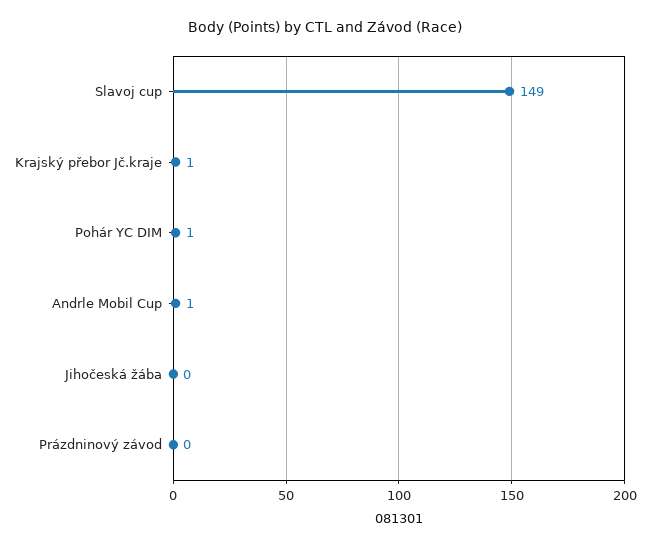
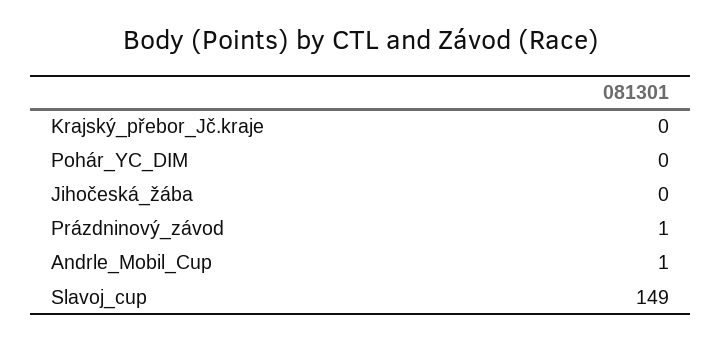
Krajský přebor Jč.kraje: 1 -> 0
Pohár YC DIM: 1 -> 0
Prázdninový závod: 0 -> 1

